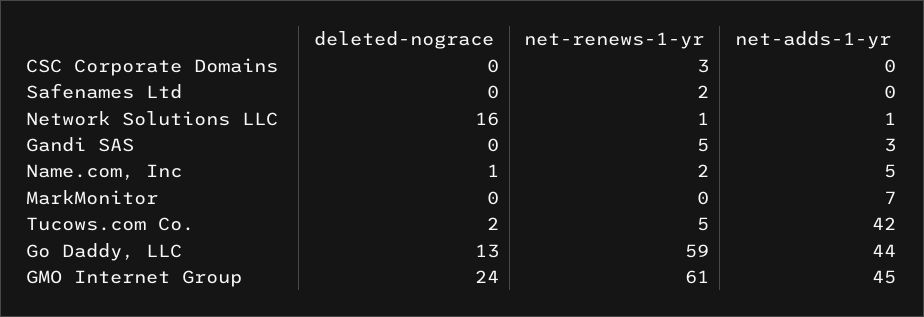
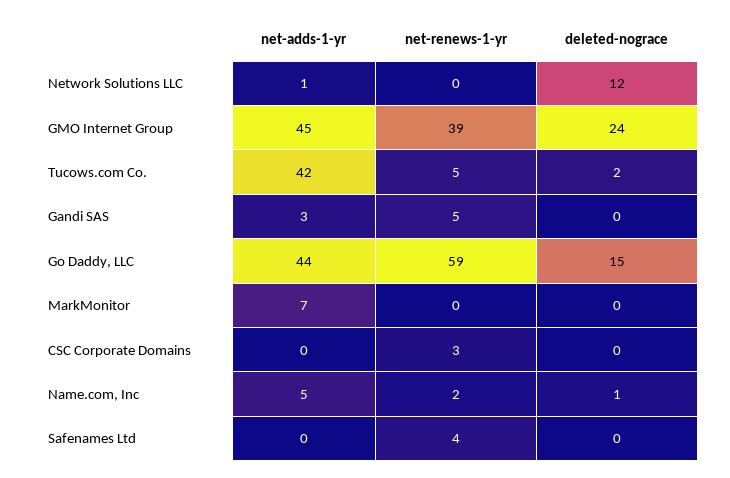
net-renews-1-yr, Safenames Ltd: 2 -> 4
deleted-nograce, Network Solutions LLC: 16 -> 12
net-renews-1-yr, Network Solutions LLC: 1 -> 0
deleted-nograce, Go Daddy, LLC: 13 -> 15
net-renews-1-yr, GMO Internet Group: 61 -> 39

